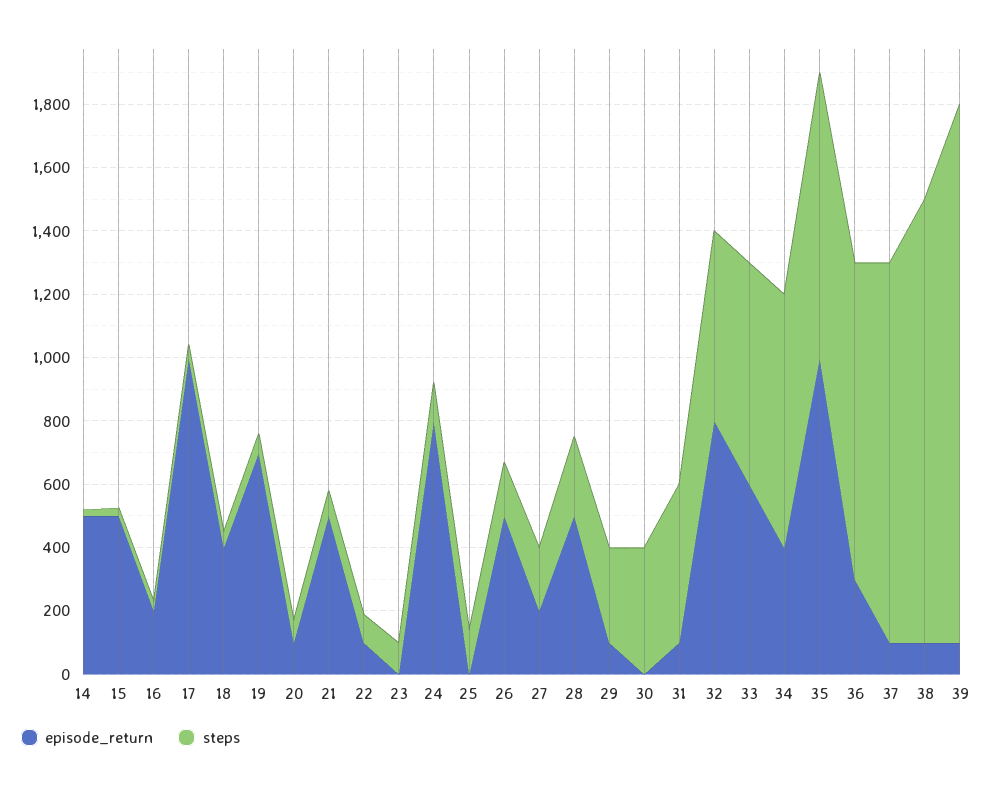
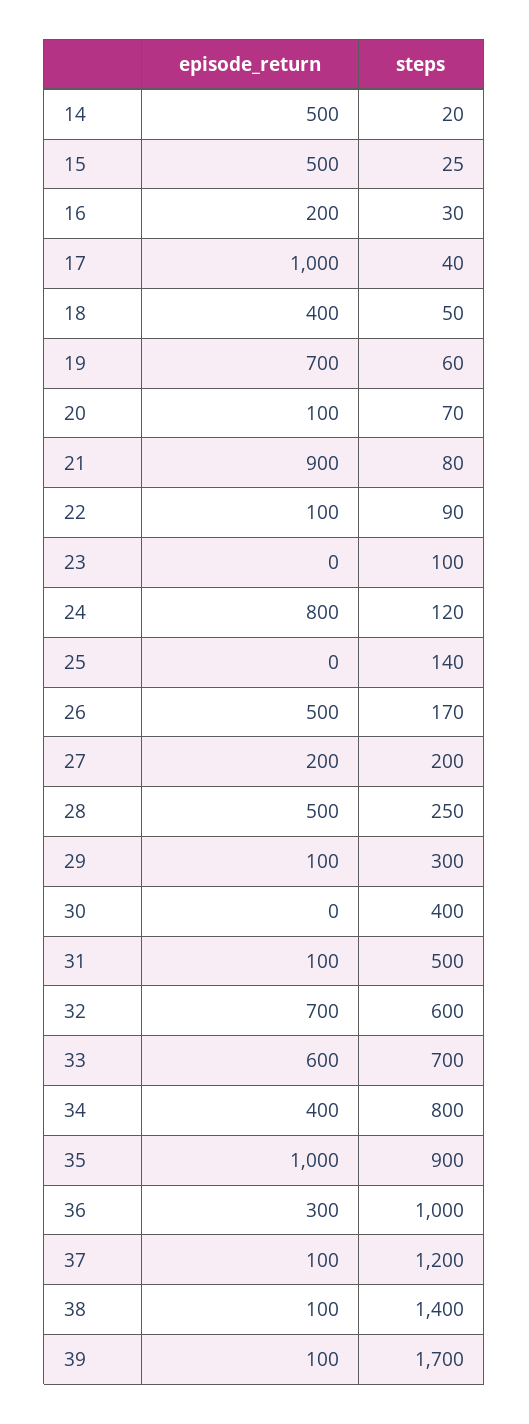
episode_return, 21: 500 -> 900
episode_return, 32: 800 -> 700

